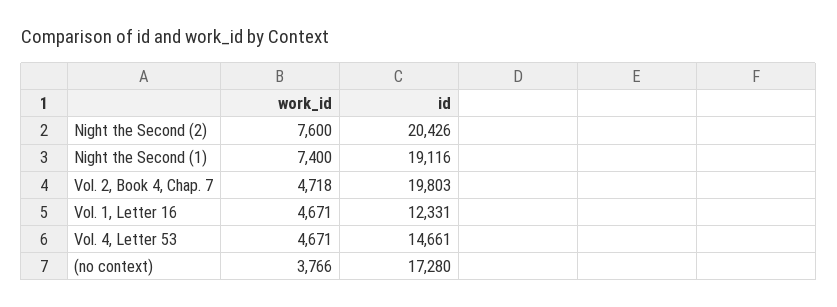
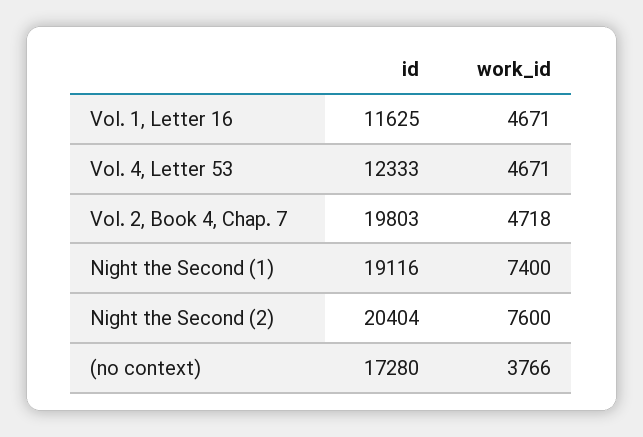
id, Night the Second (2): 20426 -> 20404
id, Vol. 1, Letter 16: 12331 -> 11625
id, Vol. 4, Letter 53: 14661 -> 12333

